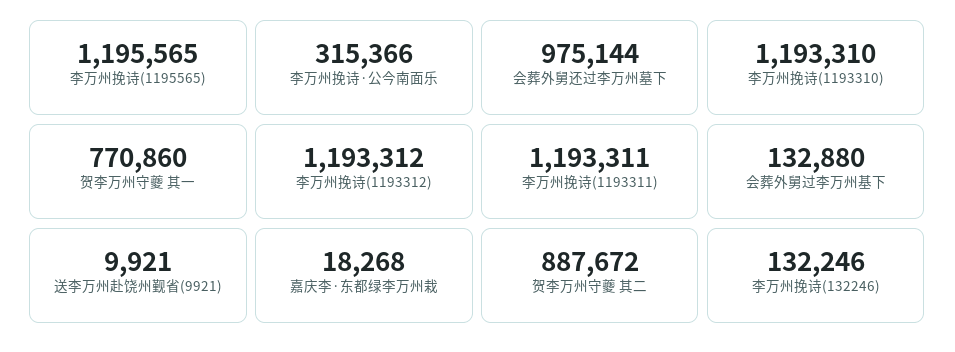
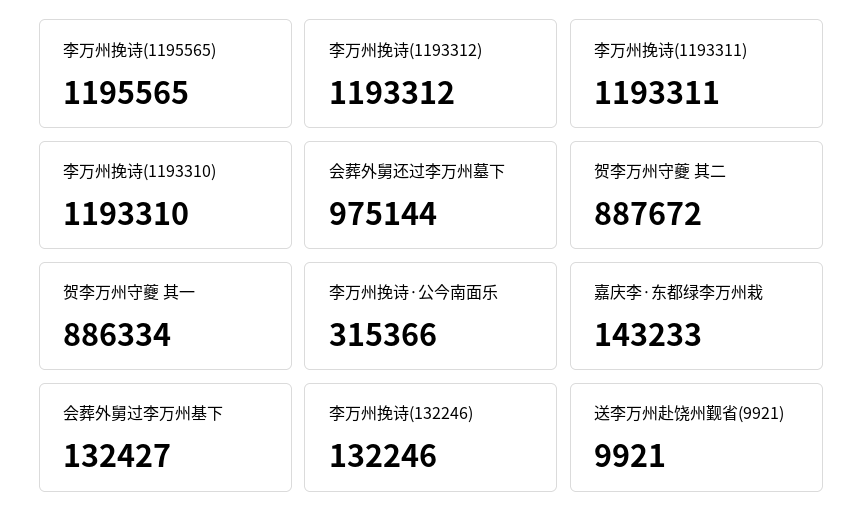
贺李万州守夔 其一: 770860 -> 886334
会葬外舅过李万州基下: 132880 -> 132427
嘉庆李·东都绿李万州栽: 18268 -> 143233

